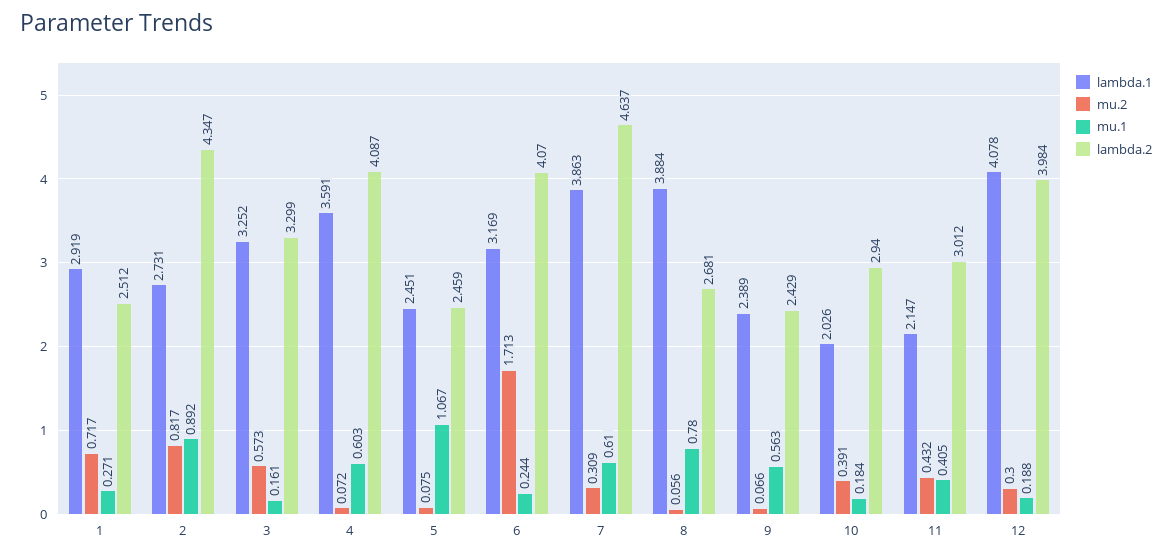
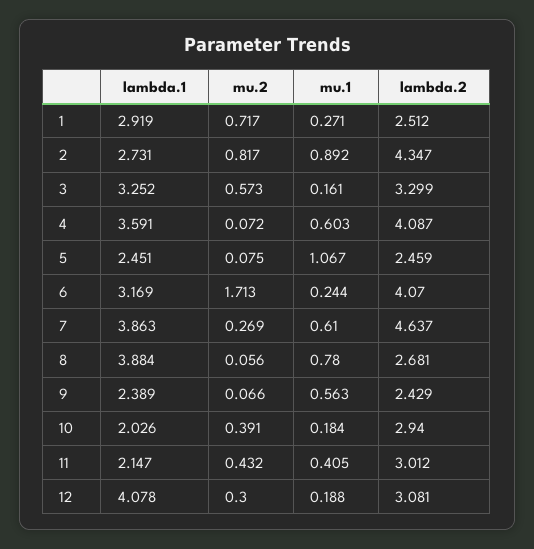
mu.2, 7: 0.309 -> 0.269
lambda.2, 12: 3.984 -> 3.081

